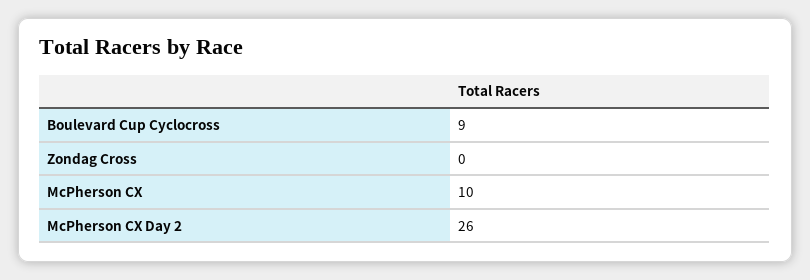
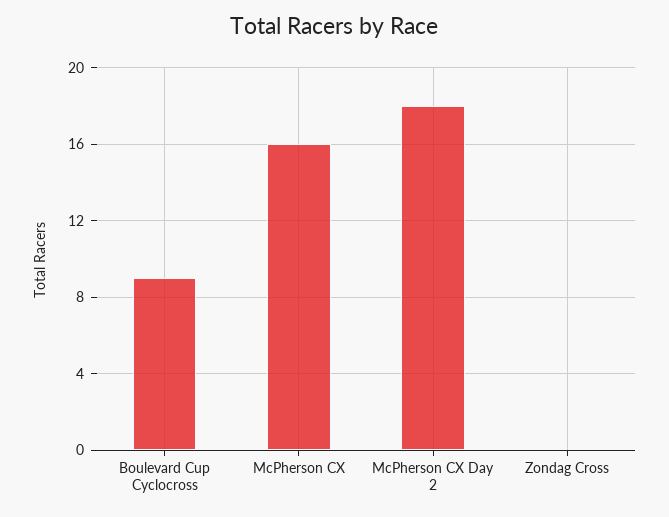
McPherson CX: 10 -> 16
McPherson CX Day 2: 26 -> 18

